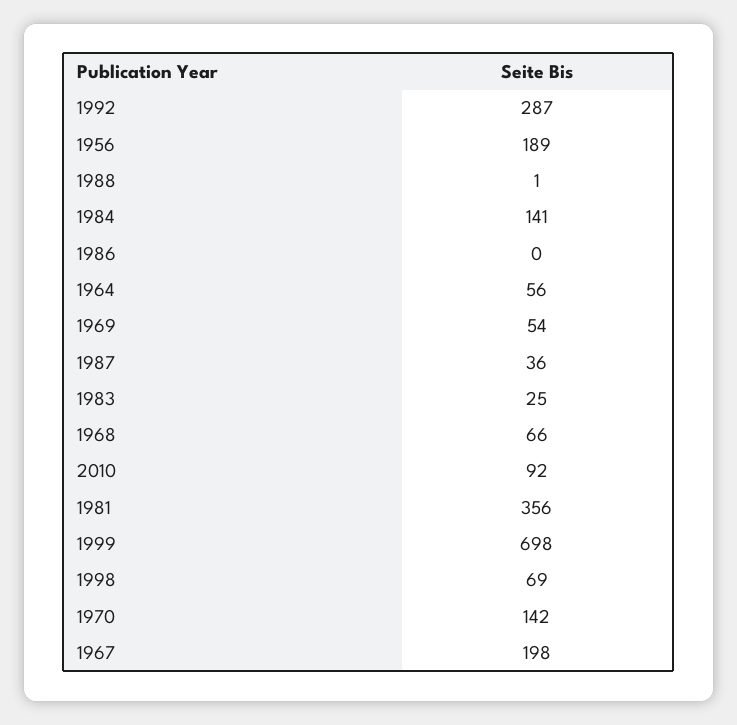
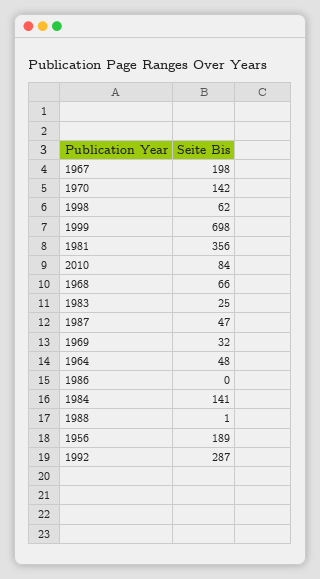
1964: 56 -> 48
1969: 54 -> 32
1987: 36 -> 47
2010: 92 -> 84
1998: 69 -> 62

